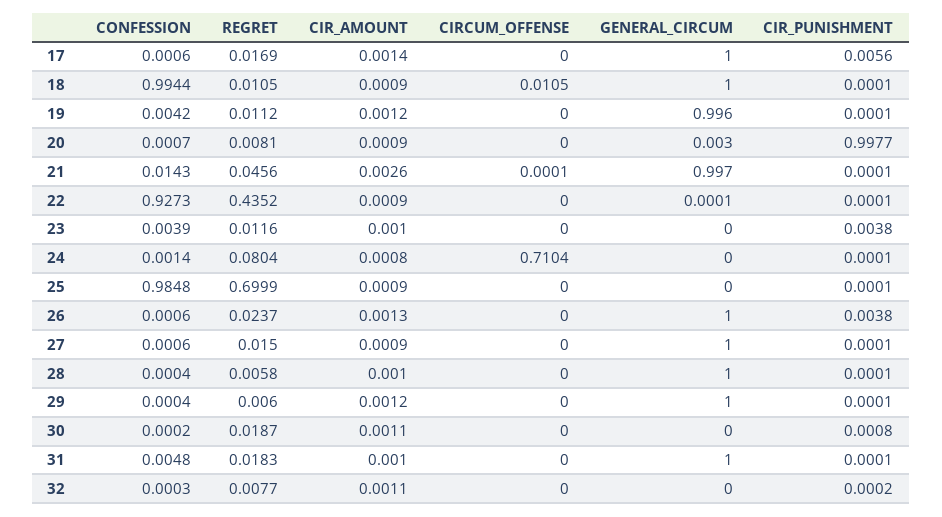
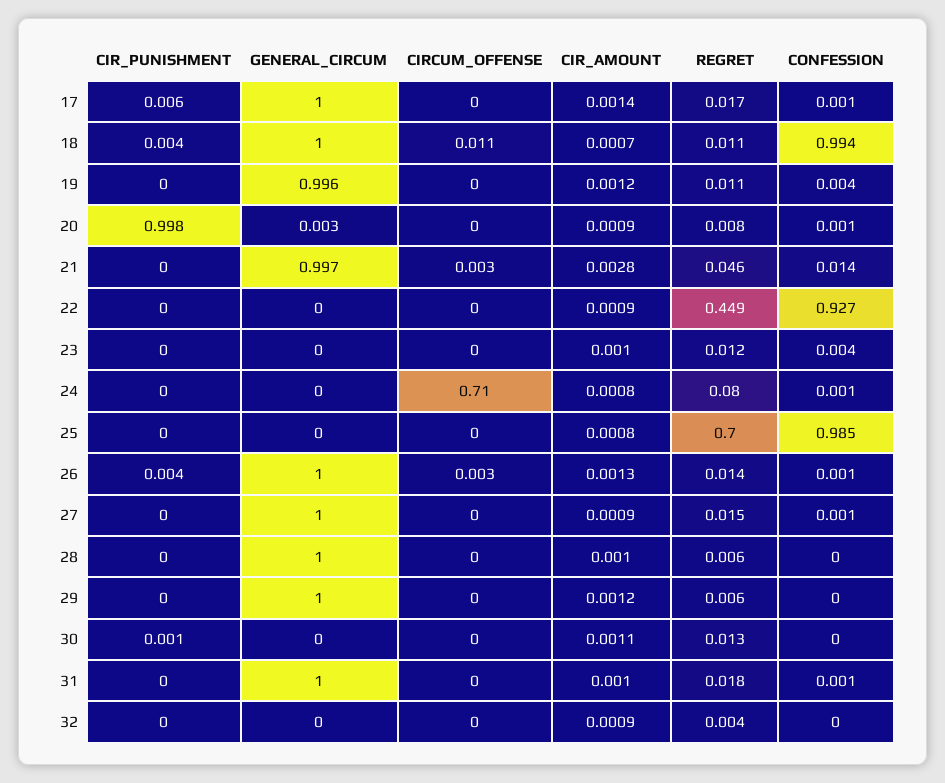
CIR_AMOUNT, 18: 0.0009 -> 0.0007
CIR_PUNISHMENT, 18: 0.0001 -> 0.004
CIR_AMOUNT, 21: 0.0026 -> 0.0028
CIRCUM_OFFENSE, 21: 0.0001 -> 0.003
REGRET, 22: 0.4352 -> 0.449
CIR_PUNISHMENT, 23: 0.0038 -> 0
CIR_AMOUNT, 25: 0.0009 -> 0.0008
REGRET, 26: 0.0237 -> 0.014
CIRCUM_OFFENSE, 26: 0 -> 0.003
REGRET, 30: 0.0187 -> 0.013
CONFESSION, 31: 0.0048 -> 0.001
REGRET, 32: 0.0077 -> 0.004
CIR_AMOUNT, 32: 0.0011 -> 0.0009

